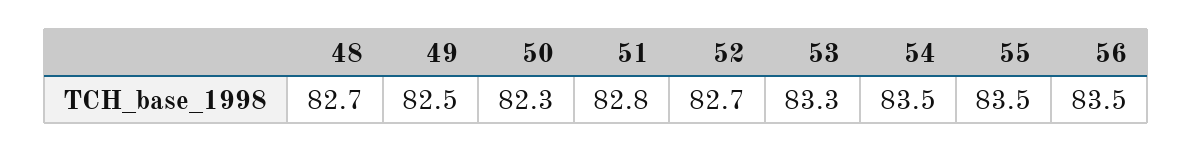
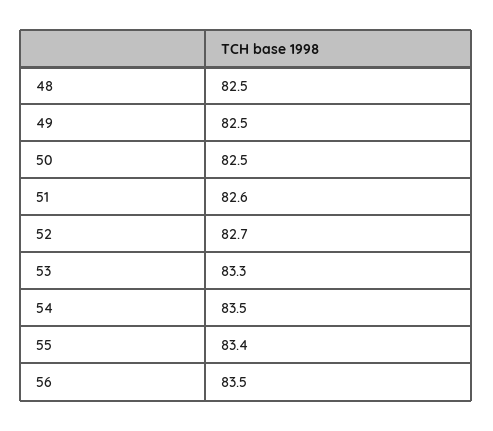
48: 82.7 -> 82.5
50: 82.3 -> 82.5
51: 82.8 -> 82.6
55: 83.5 -> 83.4

